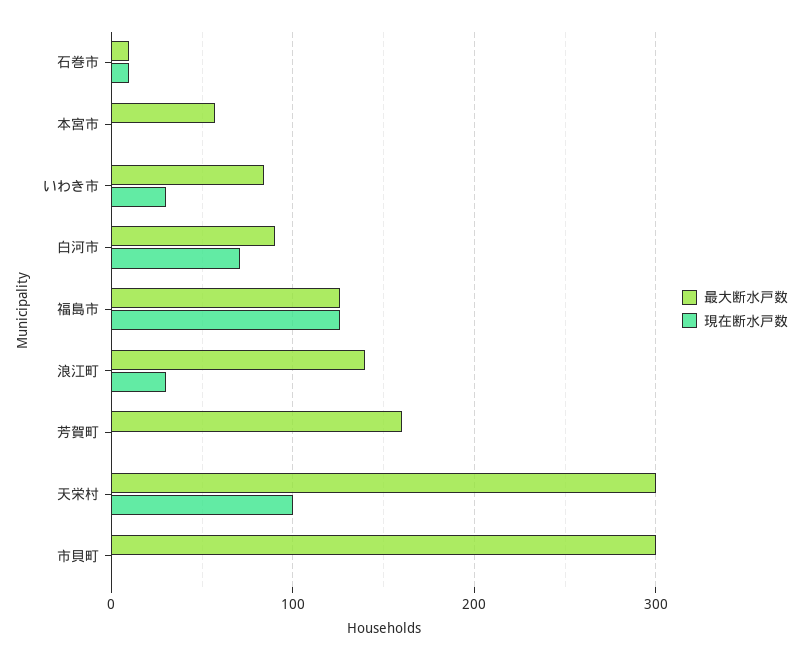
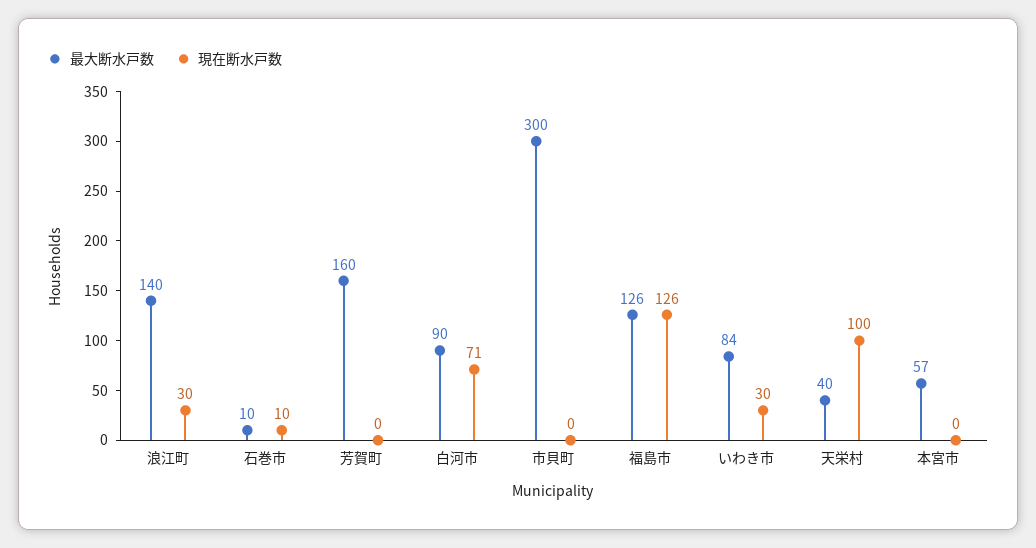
最大断水戸数, 天栄村: 300 -> 40

